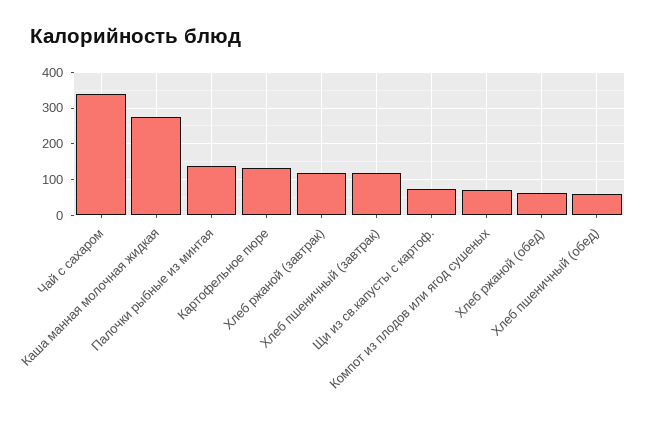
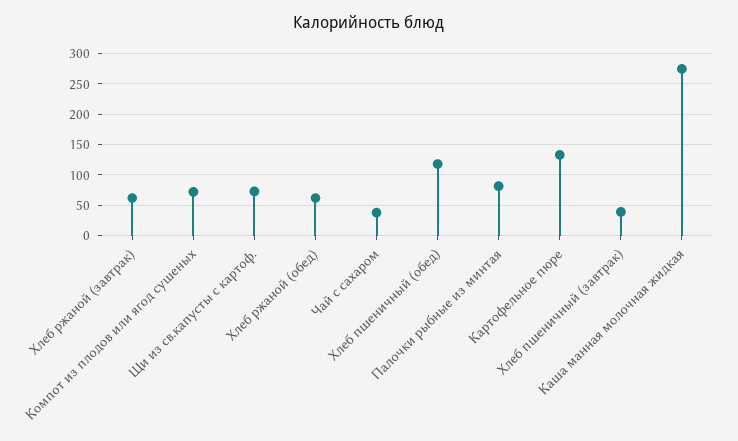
Чай с сахаром: 340 -> 40
Палочки рыбные из минтая: 140 -> 80
Хлеб ржаной (завтрак): 120 -> 60
Хлеб пшеничный (завтрак): 120 -> 40
Хлеб пшеничный (обед): 60 -> 120

